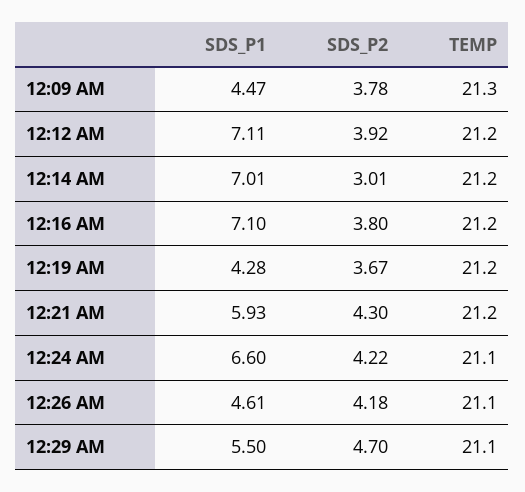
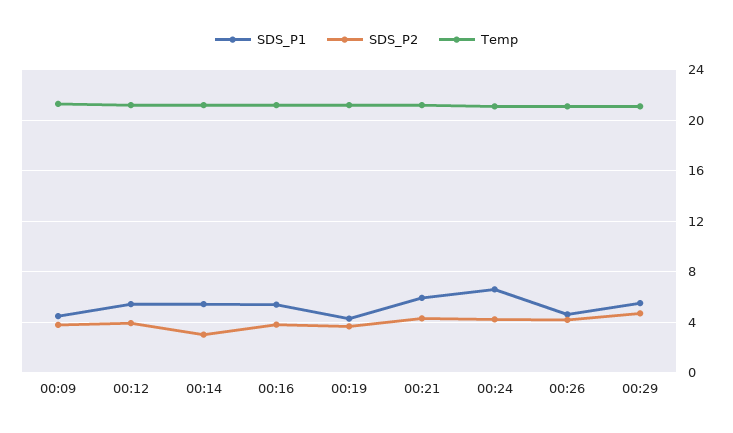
SDS_P1, 12:12 AM: 7.11 -> 5.5
SDS_P1, 12:14 AM: 7.01 -> 5.5
SDS_P1, 12:16 AM: 7.1 -> 5.5

